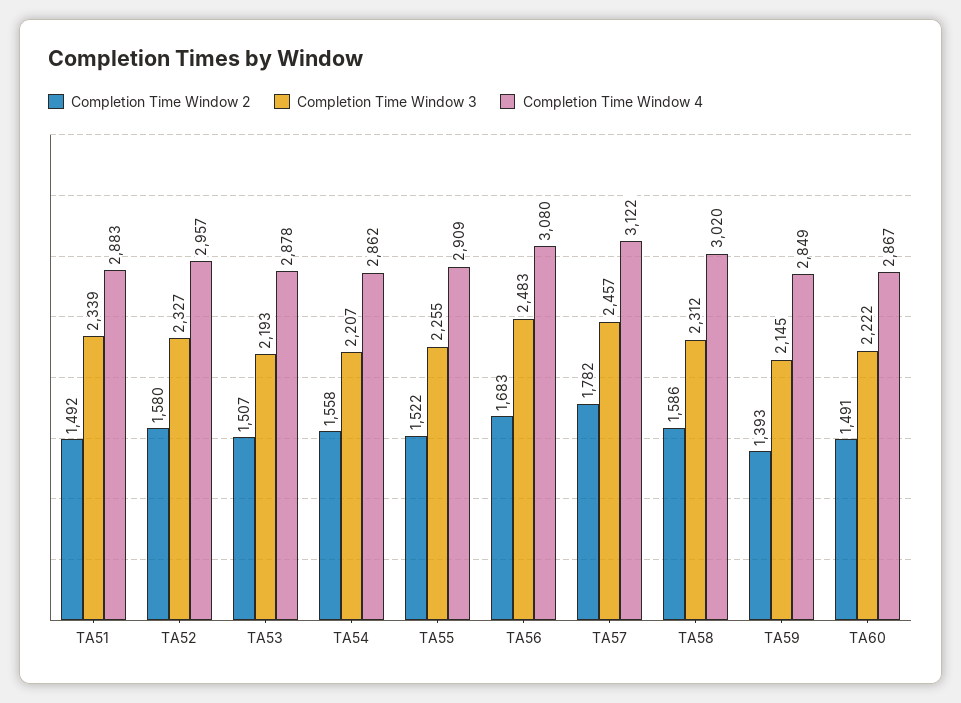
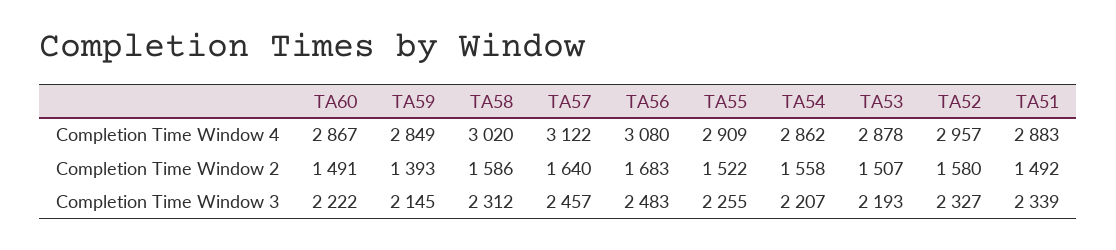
Completion Time Window 2, TA57: 1782 -> 1640

